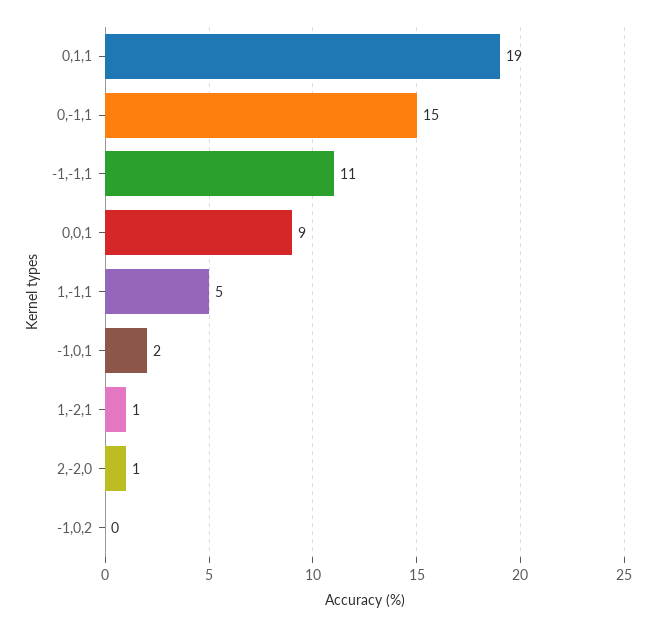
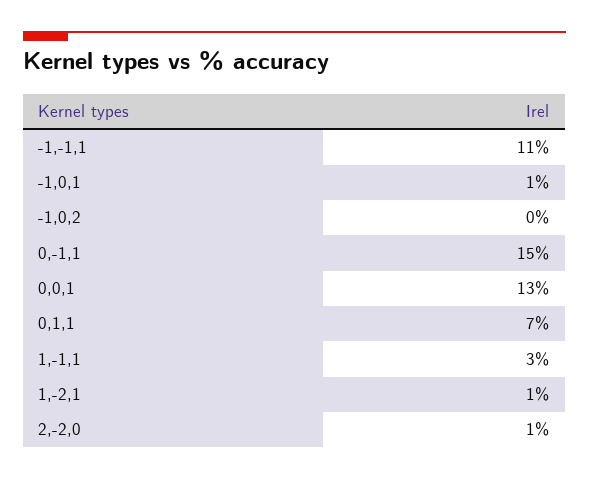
0,1,1: 19 -> 7
0,0,1: 9 -> 13
1,-1,1: 5 -> 3
-1,0,1: 2 -> 1

